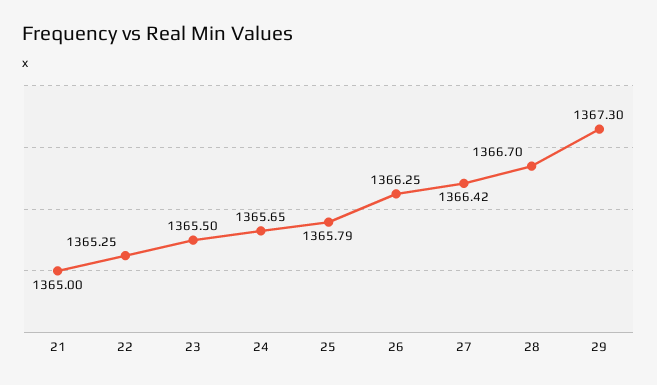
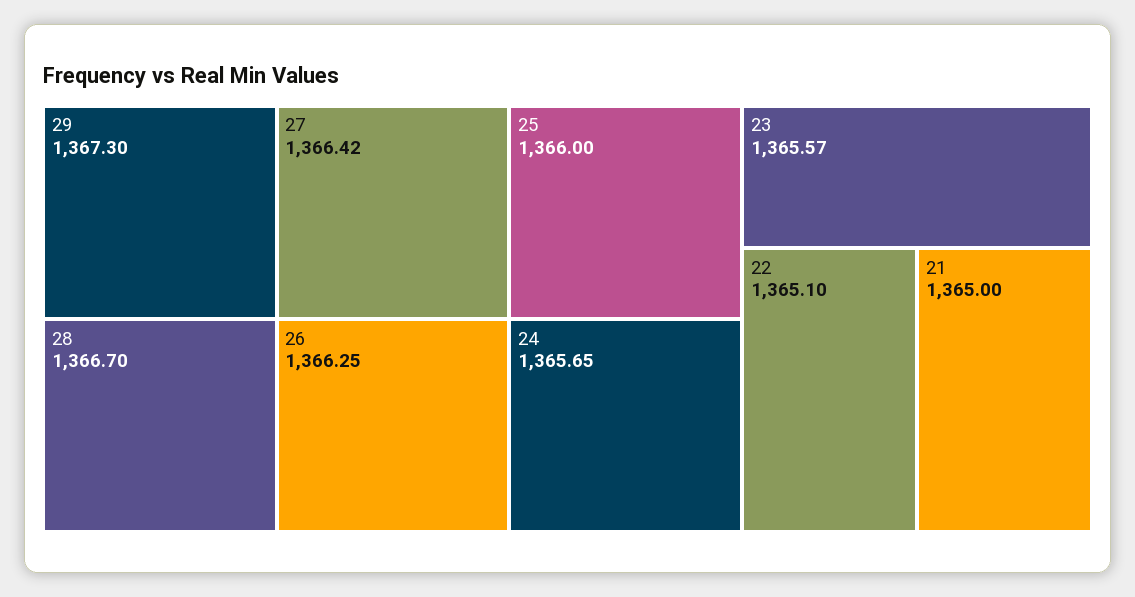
22: 1365.25 -> 1365.1
23: 1365.5 -> 1365.57
25: 1365.79 -> 1366

